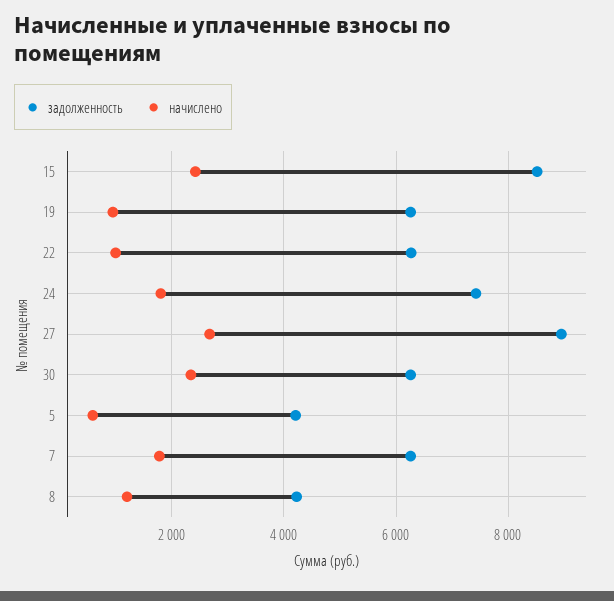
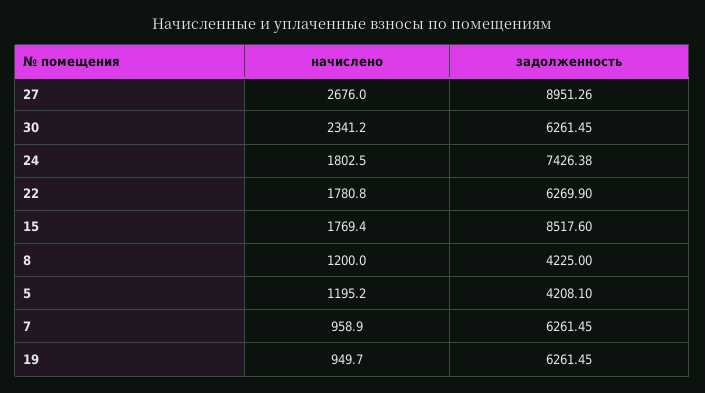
начислено, 15: 2400 -> 1769.4
начислено, 22: 1000 -> 1780.8
начислено, 5: 600 -> 1195.2
начислено, 7: 1800 -> 958.9

